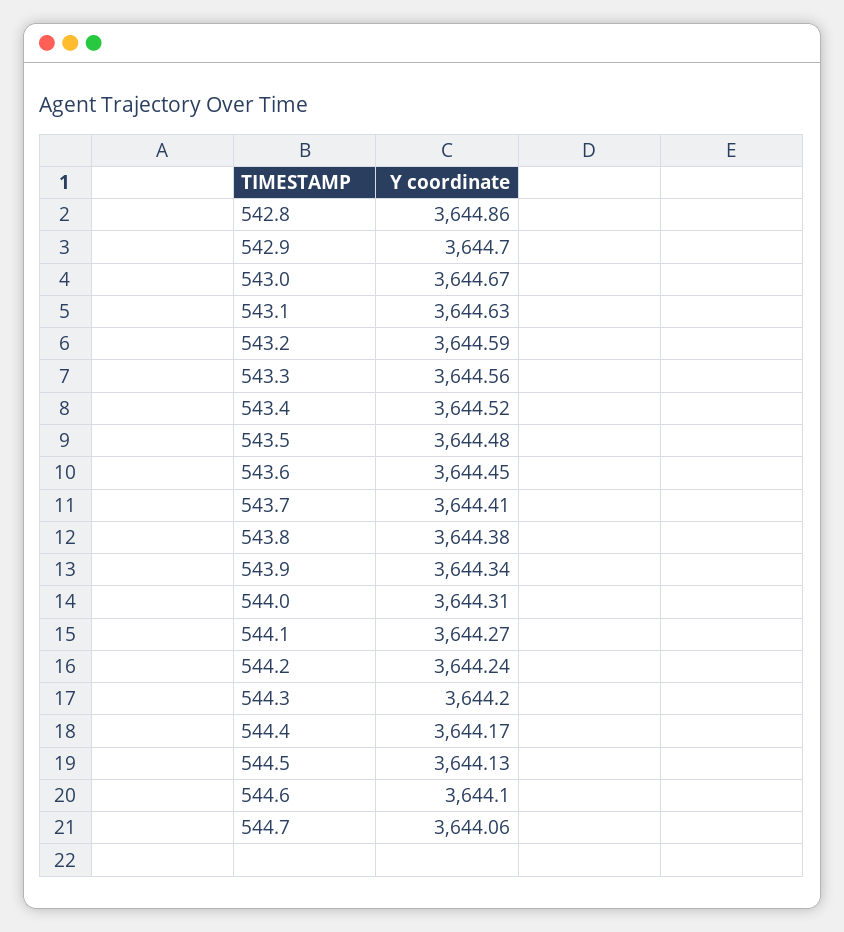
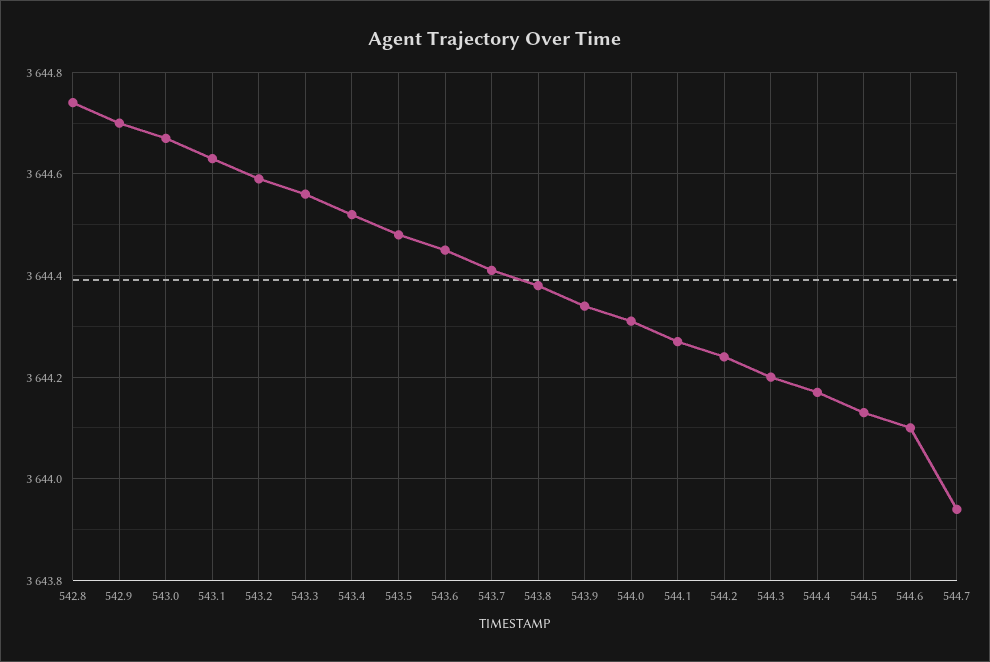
542.8: 3644.86 -> 3644.75
544.7: 3644.06 -> 3643.95

